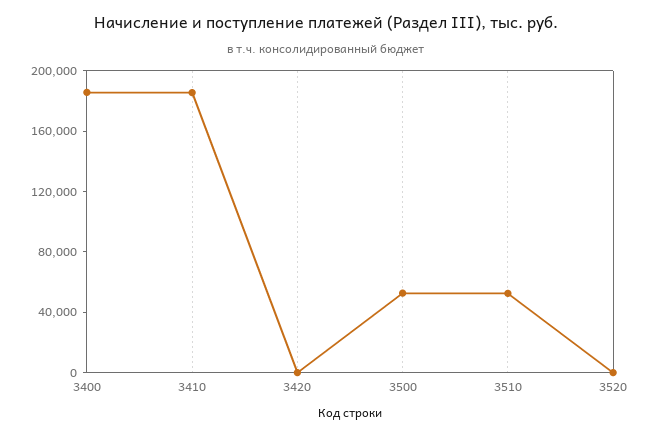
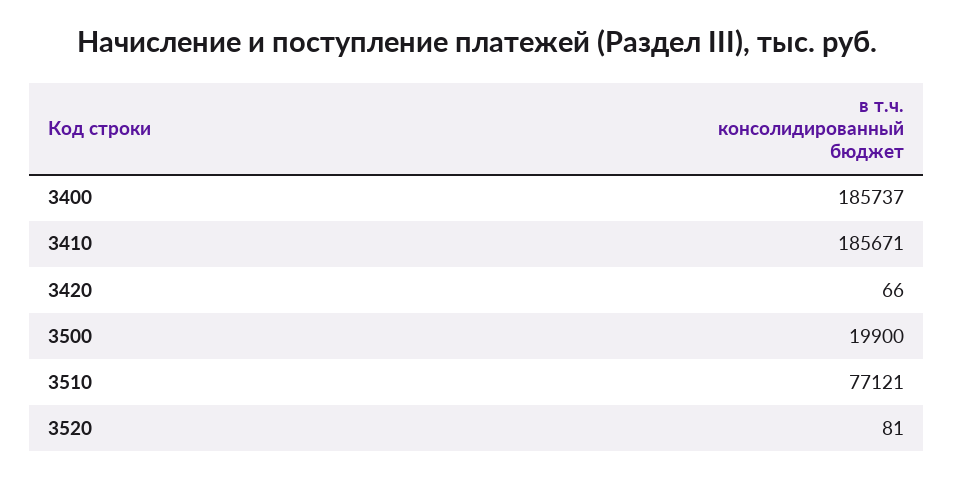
3500: 50000 -> 19900
3510: 50000 -> 77121

